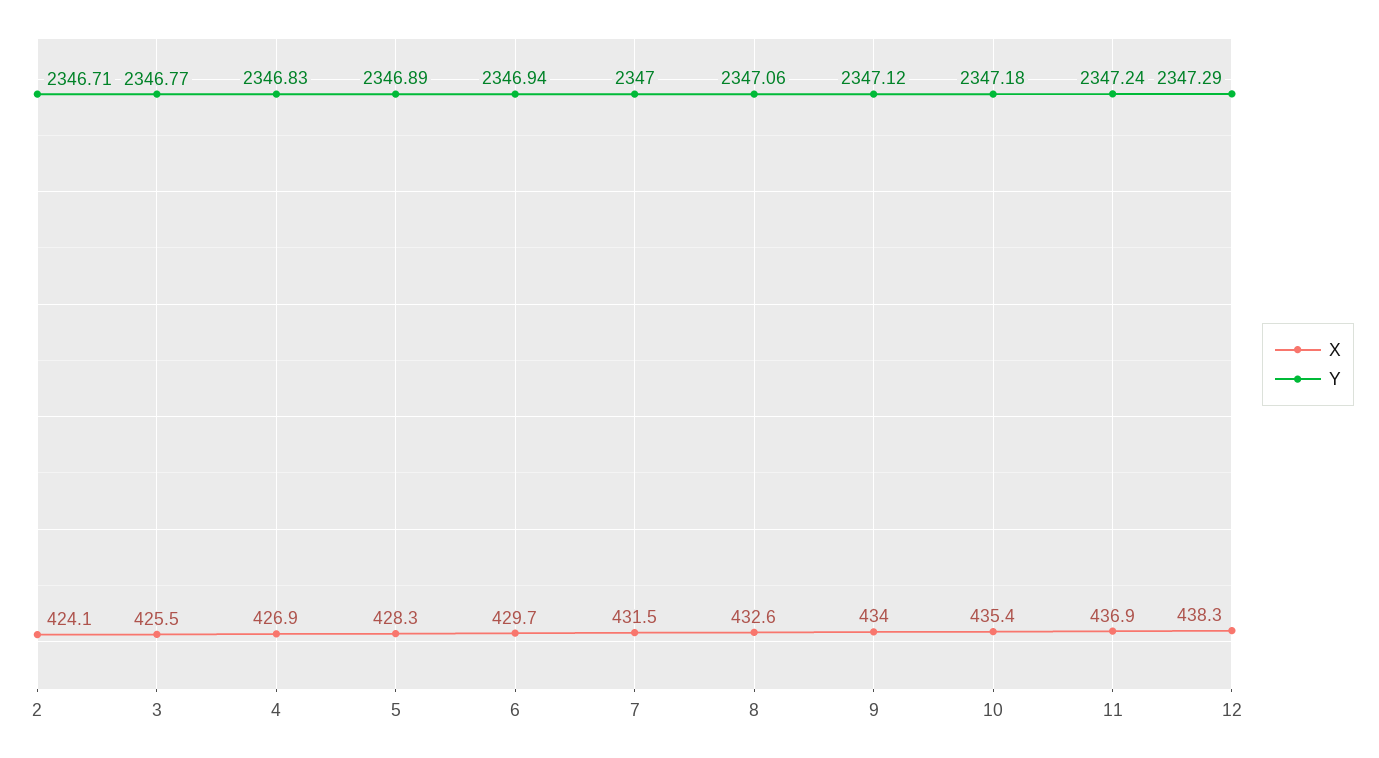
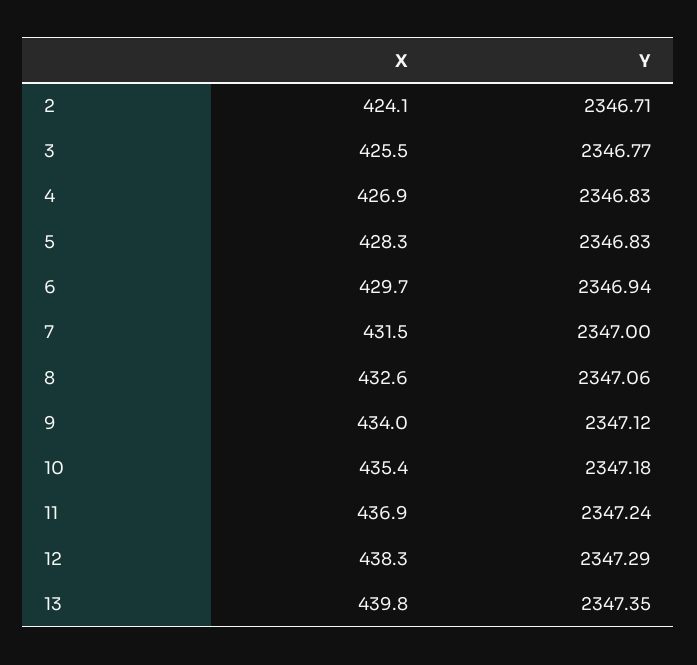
Y, 5: 2346.89 -> 2346.83
X, 13: none -> 439.8
Y, 13: none -> 2347.35

